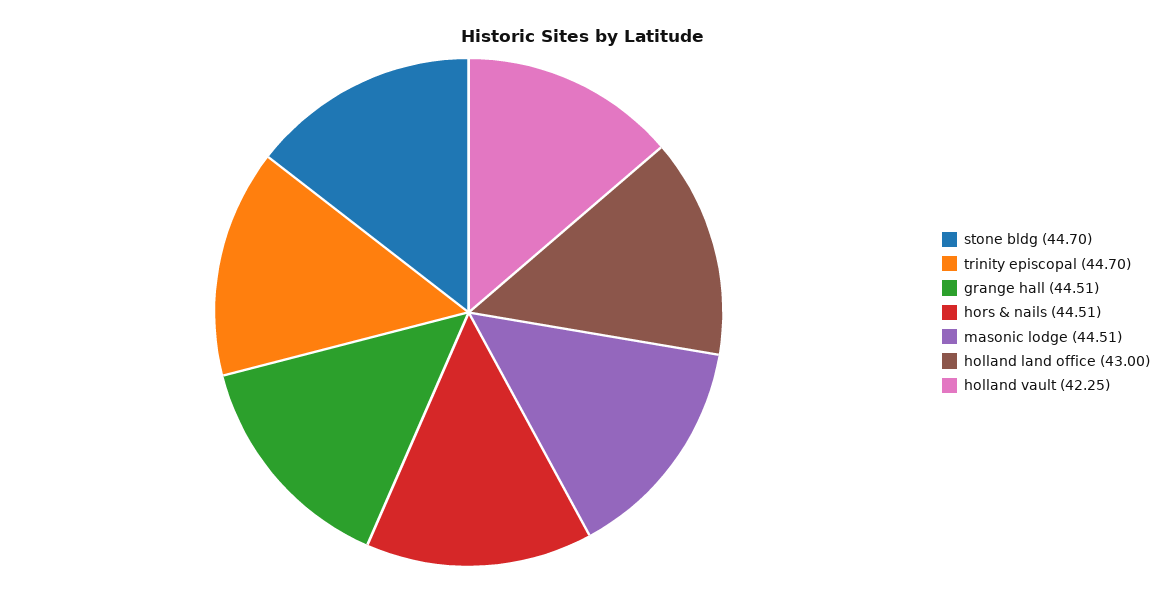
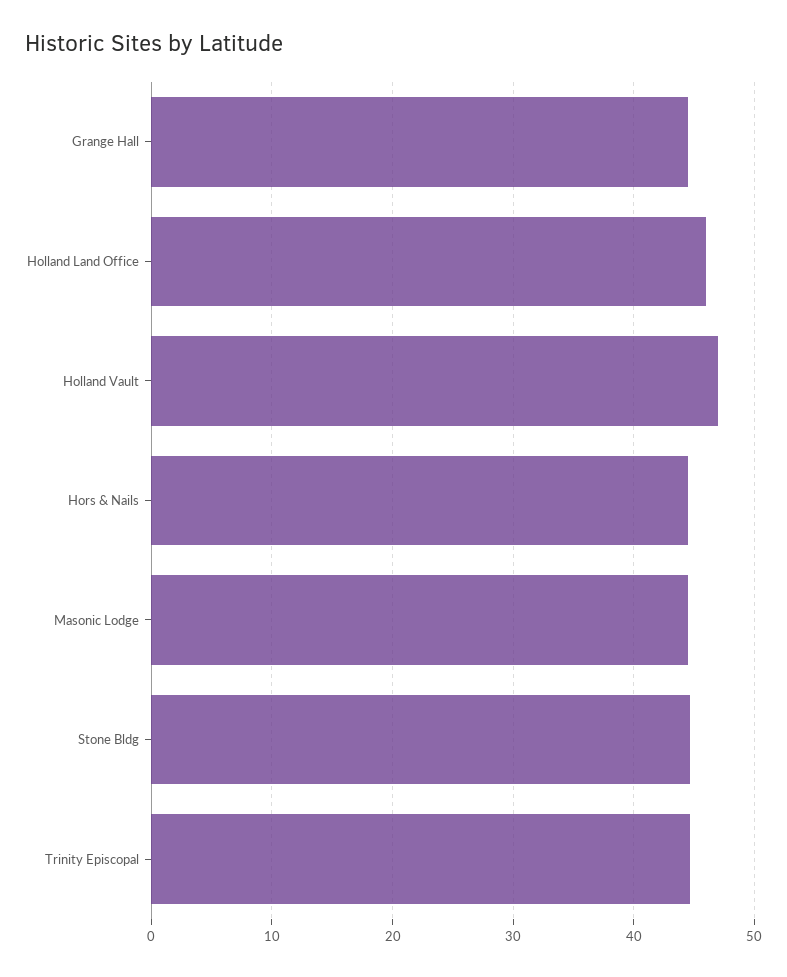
holland land office: 43 -> 46
holland vault: 42.25 -> 47

